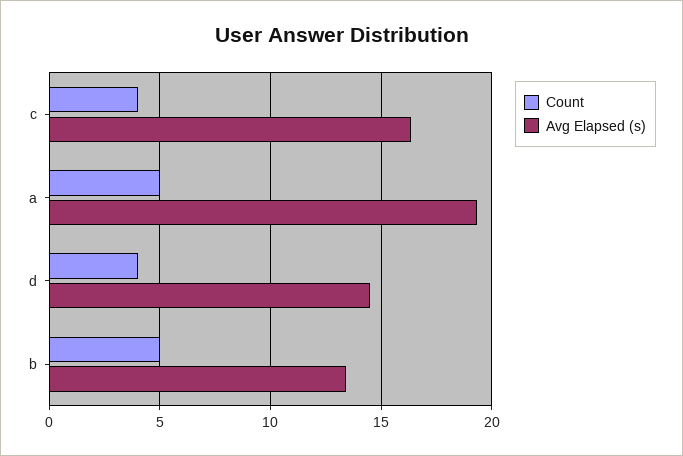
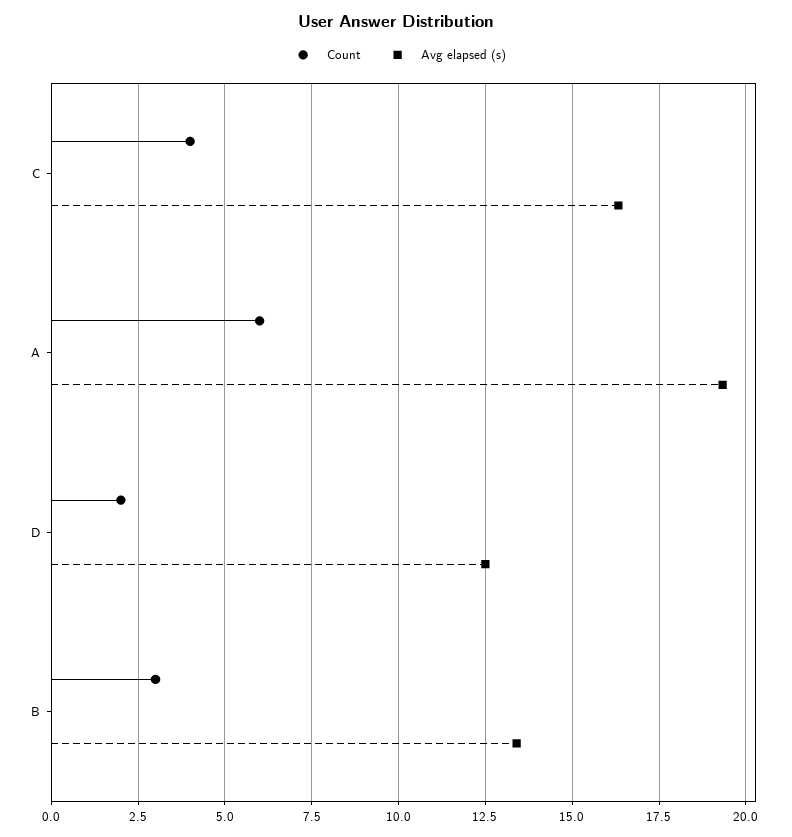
Count, a: 5 -> 6
Count, d: 4 -> 2
Avg Elapsed (s), d: 14.5 -> 12.5
Count, b: 5 -> 3

